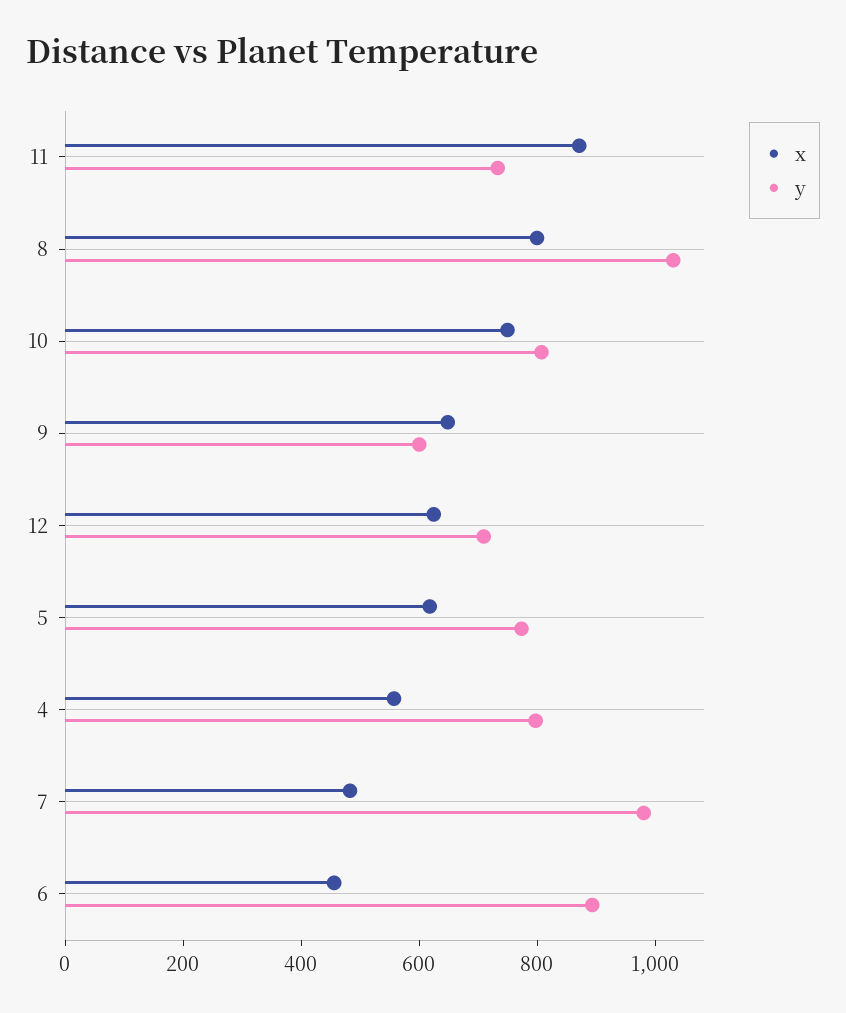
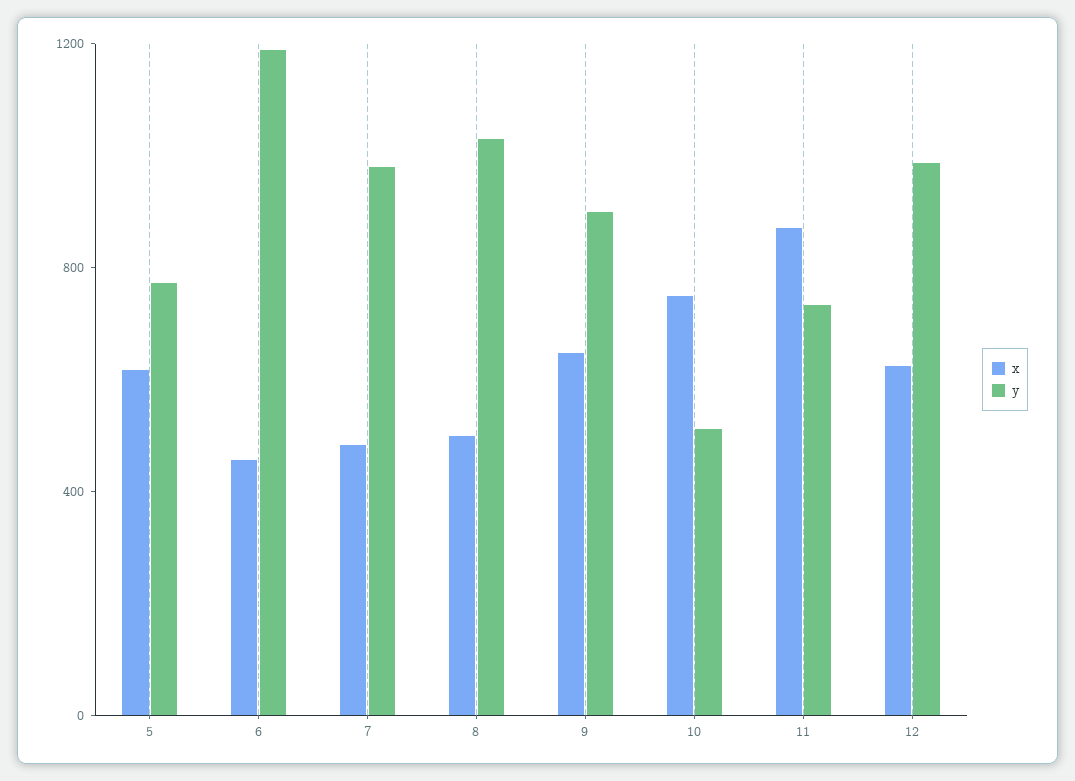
x, 8: 800 -> 500
y, 10: 800 -> 500
y, 9: 600 -> 900
y, 12: 700 -> 1000
x, 4: 550 -> none
y, 4: 800 -> none
y, 6: 900 -> 1200

